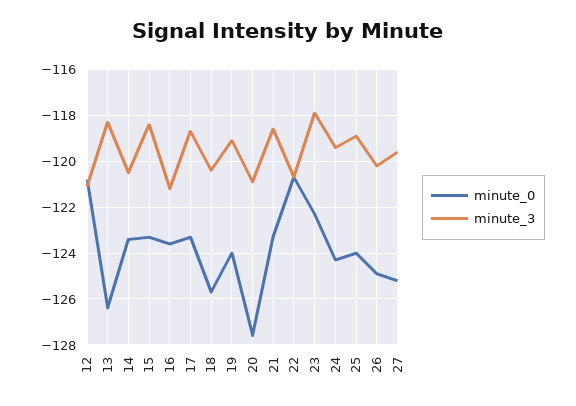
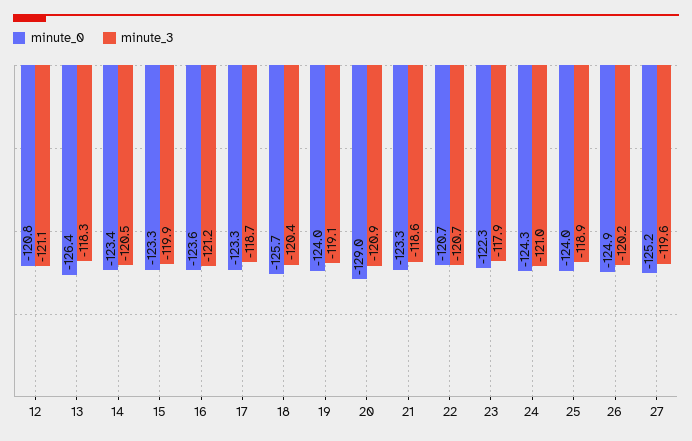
minute_3, 15: -118.5 -> -119.9
minute_0, 20: -127.5 -> -129
minute_3, 24: -119.5 -> -121

